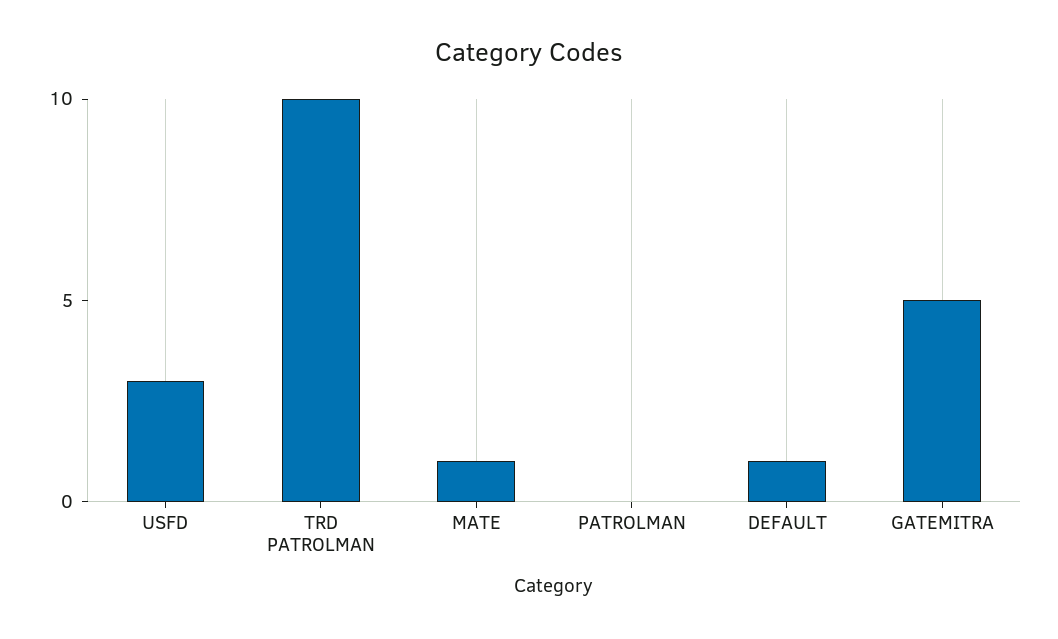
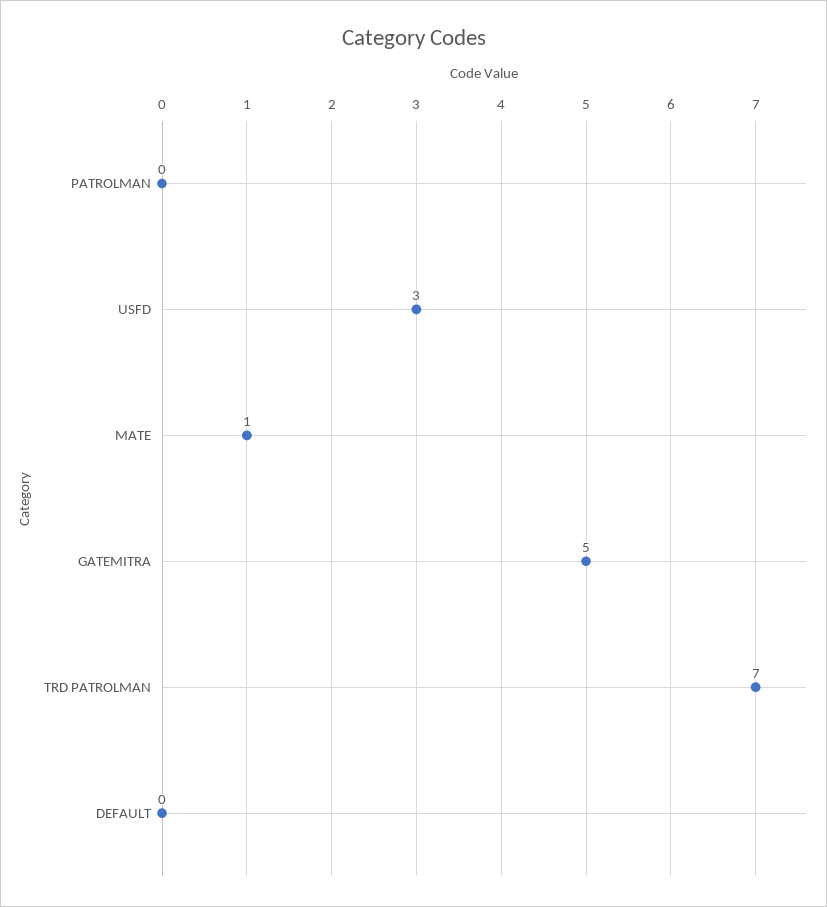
TRD PATROLMAN: 10 -> 7
DEFAULT: 1 -> 0

